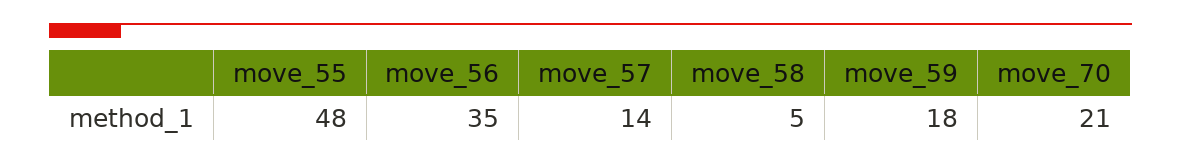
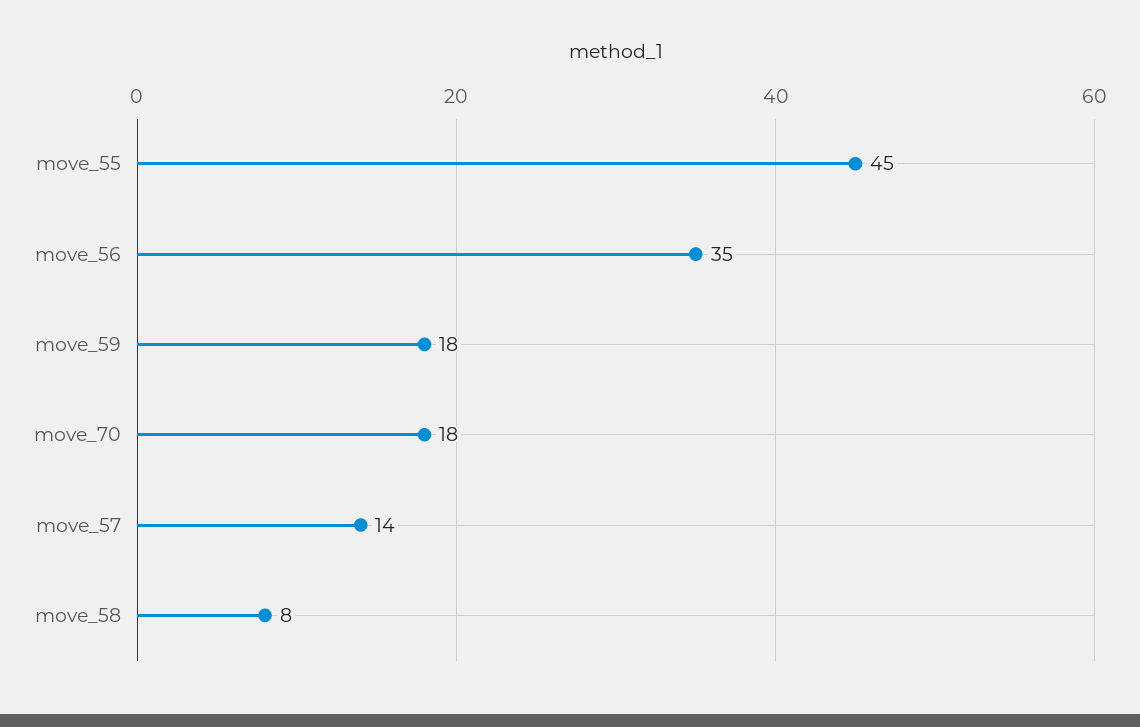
move_55: 48 -> 45
move_58: 5 -> 8
move_70: 21 -> 18

